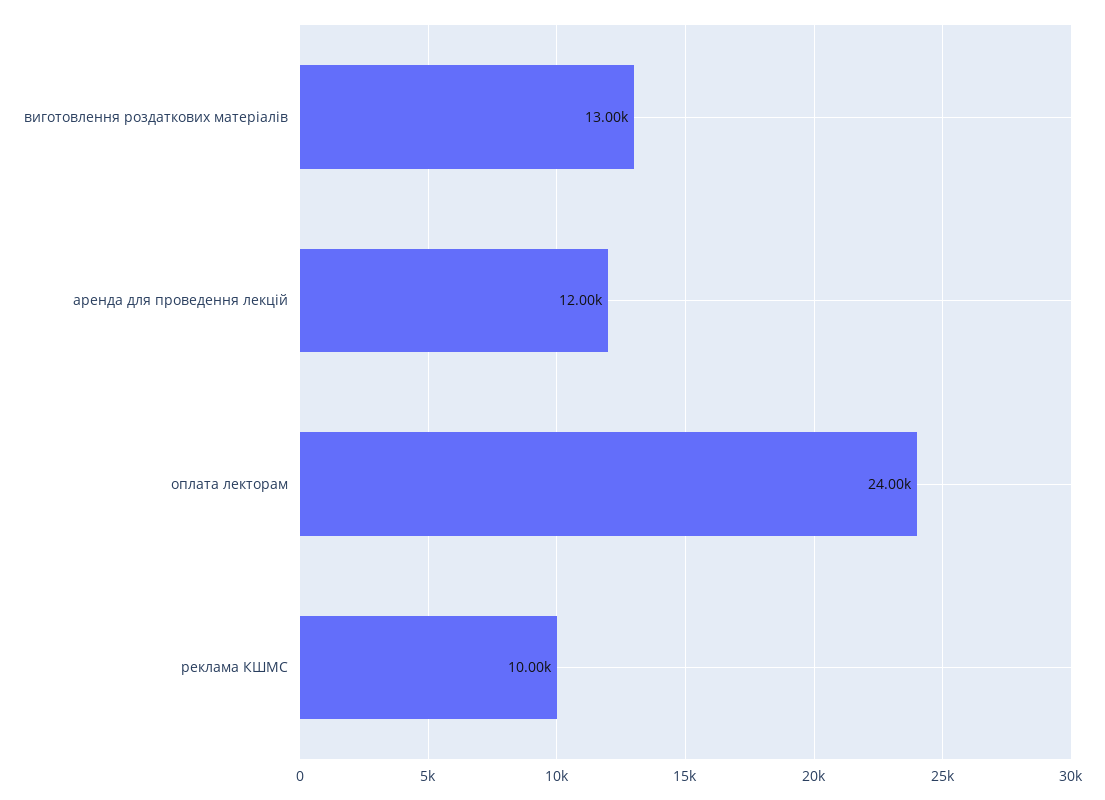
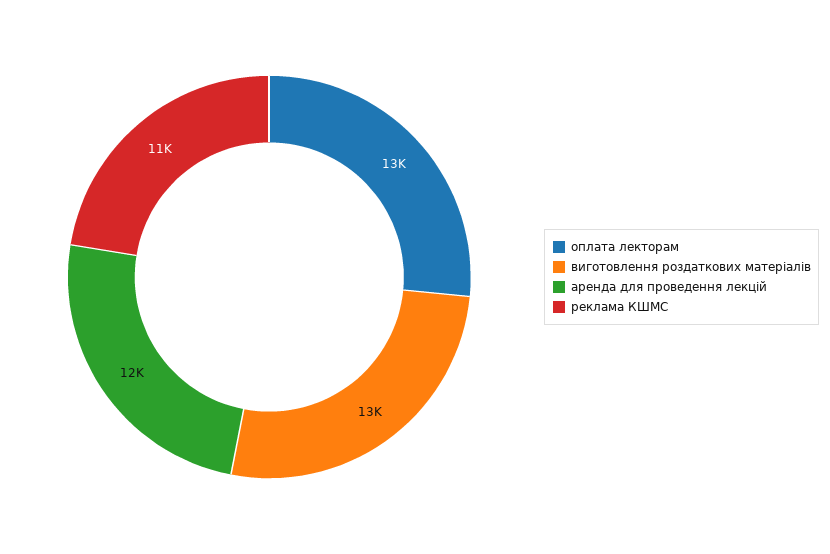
оплата лекторам: 24000 -> 13000
реклама КШМС: 10000 -> 11000

